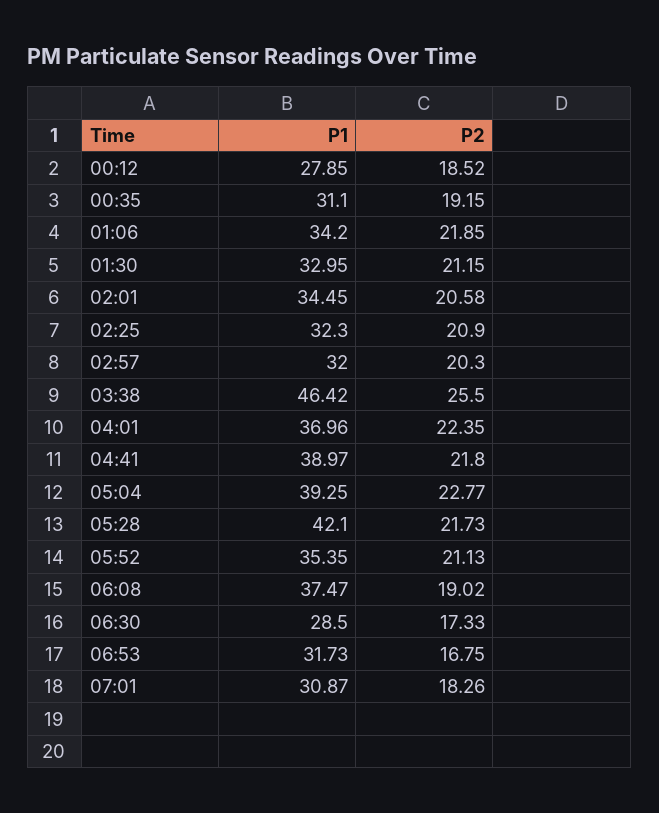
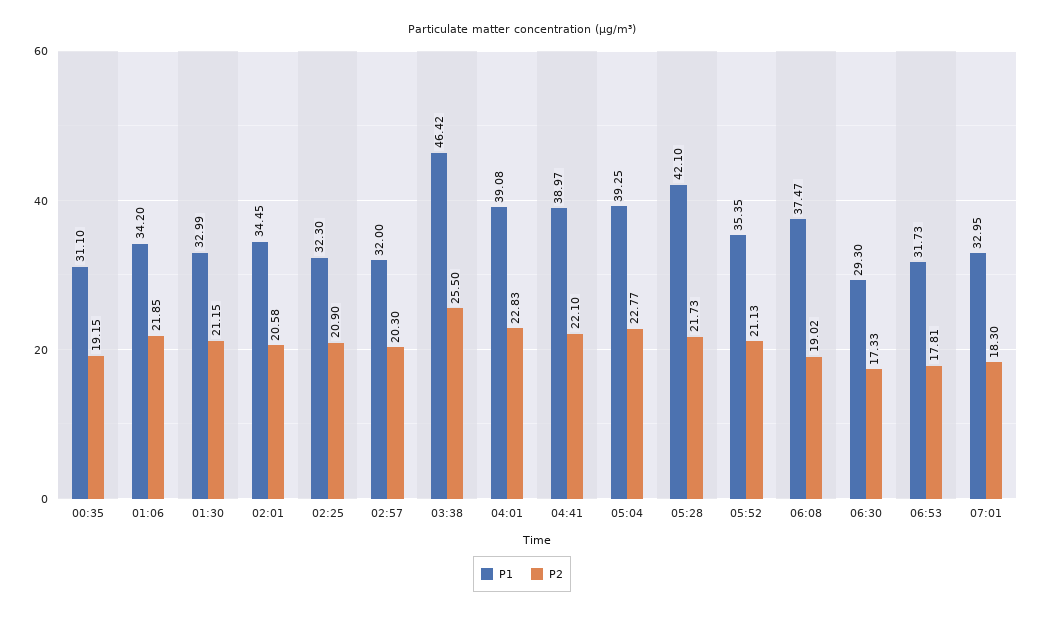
P1, 00:12: 27.85 -> none
P2, 00:12: 18.52 -> none
P1, 01:30: 32.95 -> 32.99
P1, 04:01: 36.96 -> 39.08
P2, 04:01: 22.35 -> 22.83
P2, 04:41: 21.8 -> 22.1
P1, 06:30: 28.5 -> 29.3
P2, 06:53: 16.75 -> 17.81
P1, 07:01: 30.87 -> 32.95
P2, 07:01: 18.26 -> 18.3

